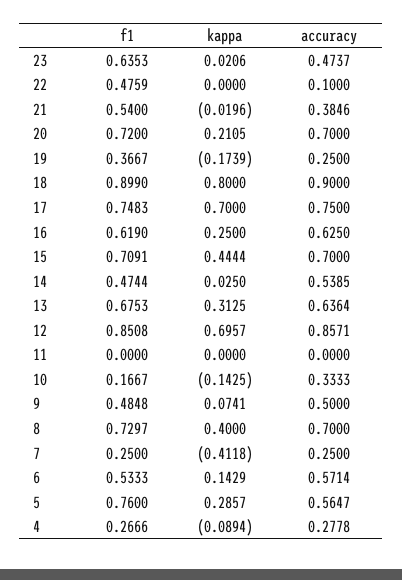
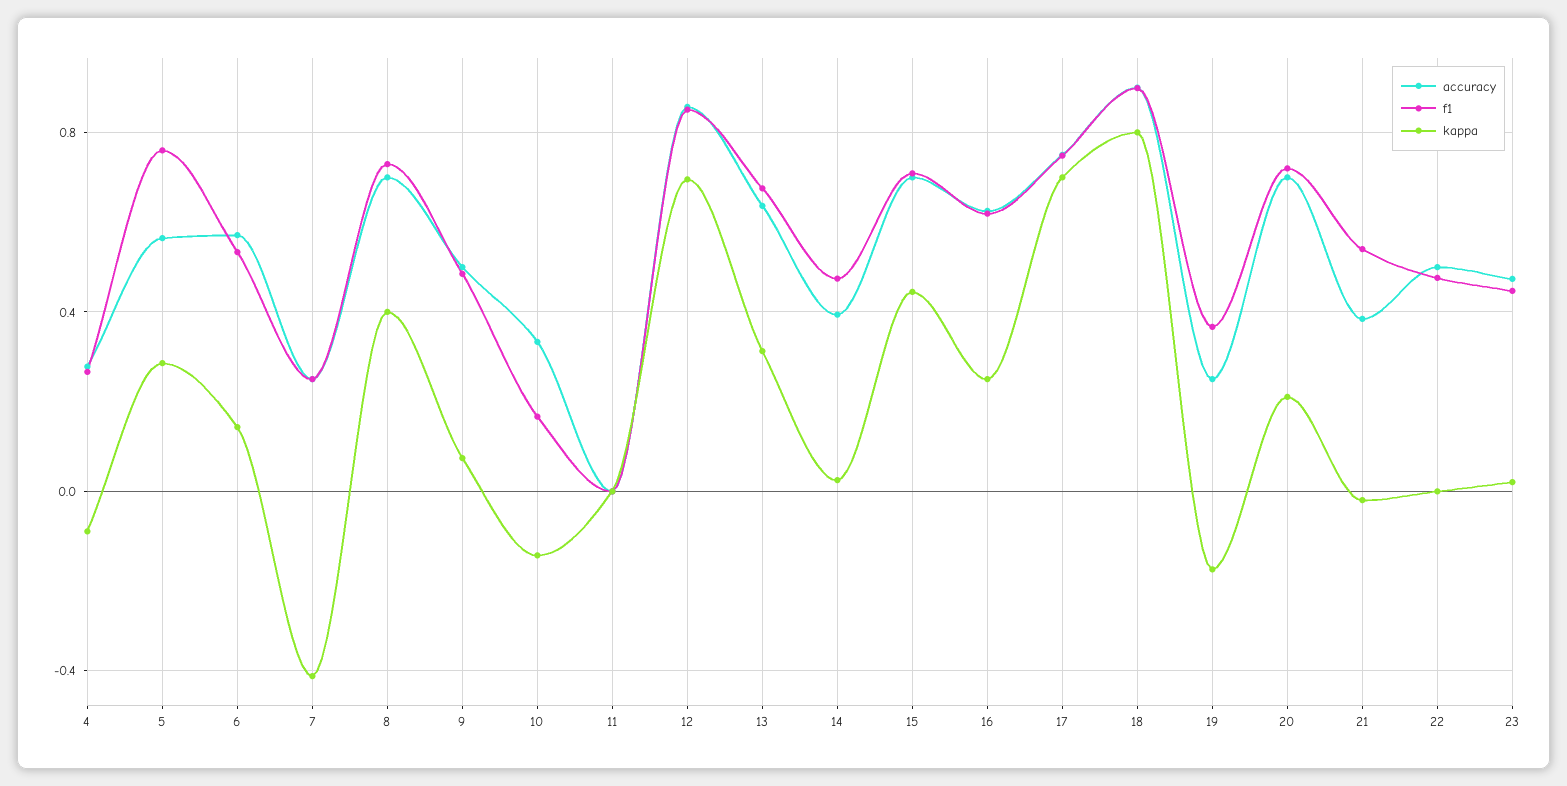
f1, 23: 0.6353 -> 0.45
accuracy, 22: 0.1 -> 0.5
accuracy, 14: 0.5385 -> 0.4

